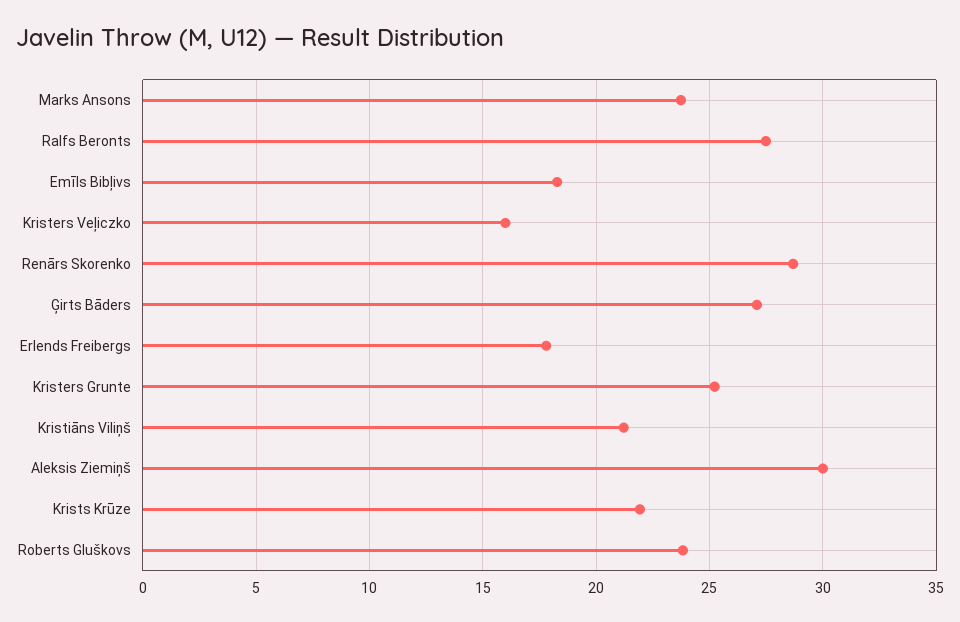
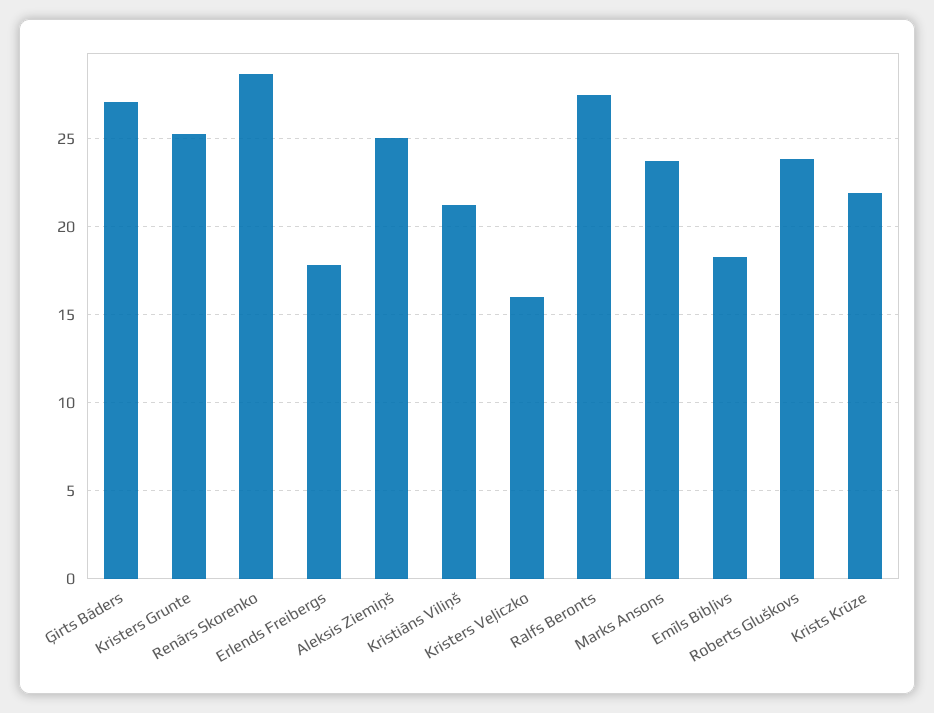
Aleksis Ziemiņš: 30 -> 25

